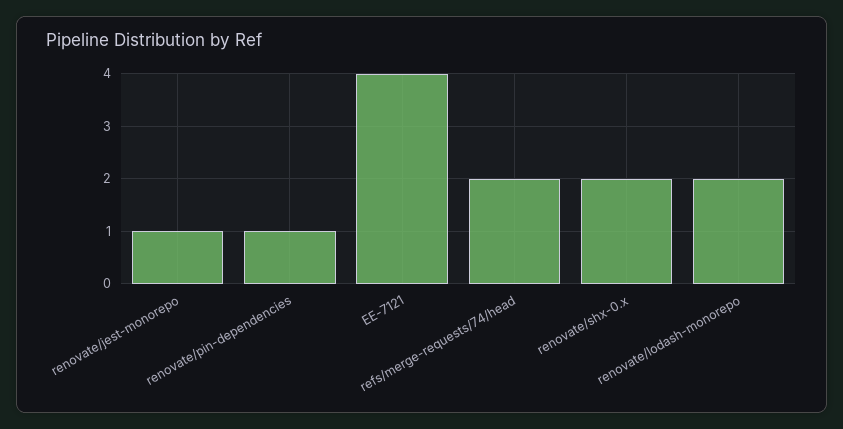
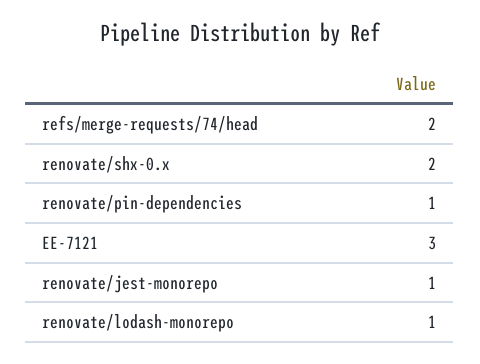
EE-7121: 4 -> 3
renovate/lodash-monorepo: 2 -> 1

